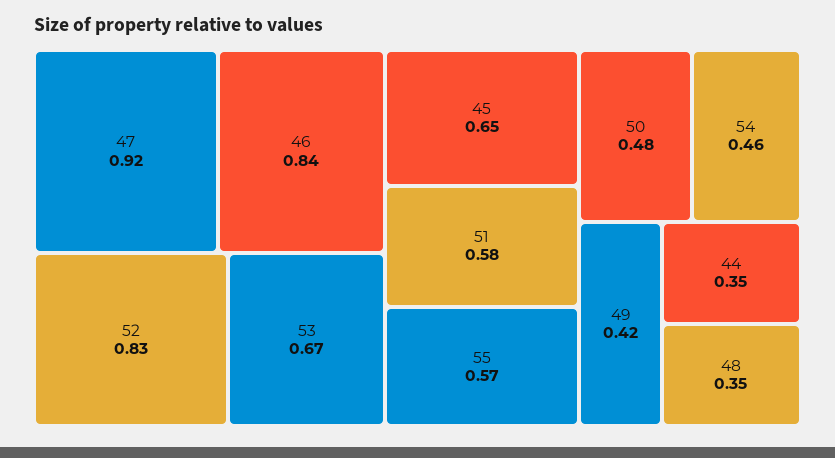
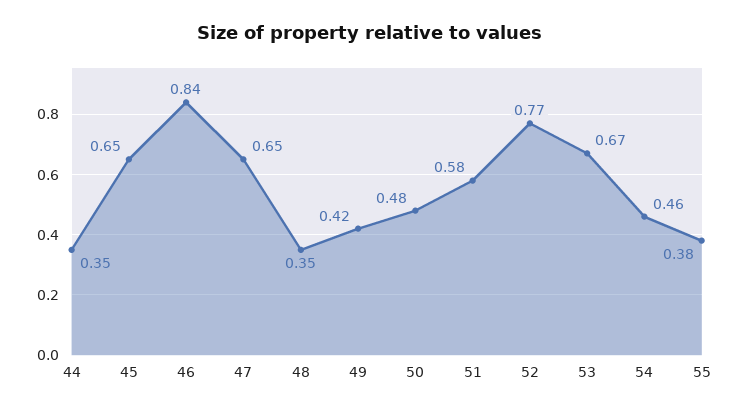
47: 0.92 -> 0.65
52: 0.83 -> 0.77
55: 0.57 -> 0.38

